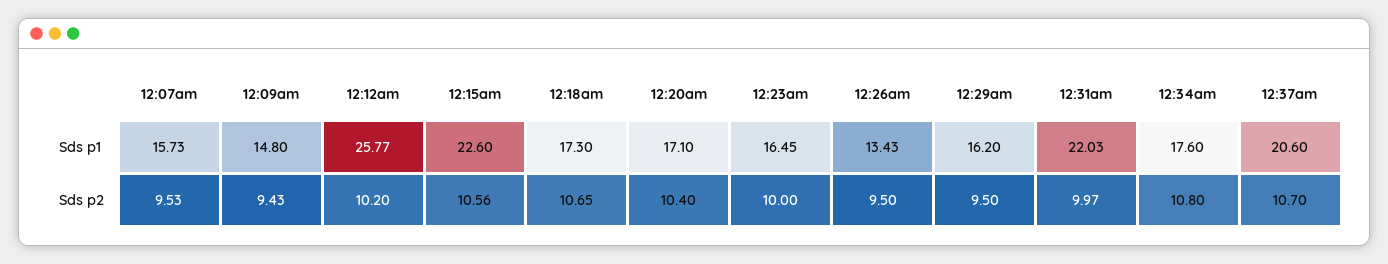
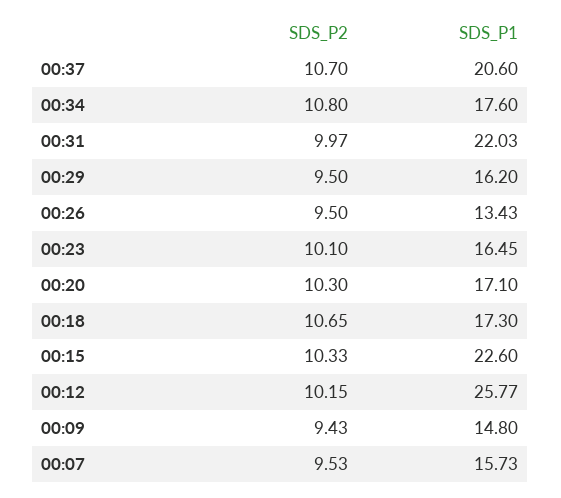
12:12am, Sds p2: 10.2 -> 10.15
12:15am, Sds p2: 10.56 -> 10.33
12:20am, Sds p2: 10.4 -> 10.3
12:23am, Sds p2: 10 -> 10.1

